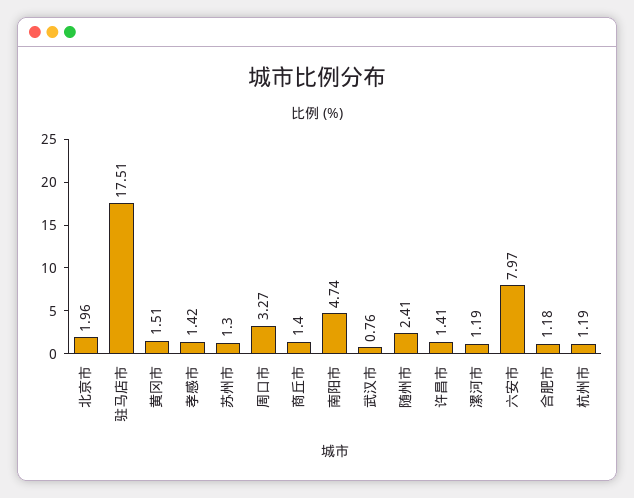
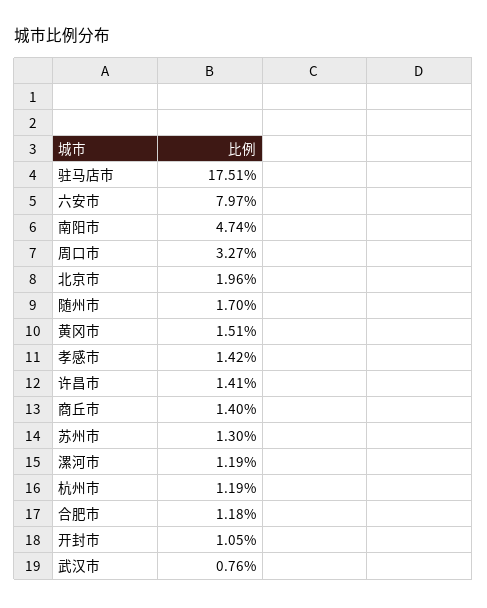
随州市: 2.41 -> 1.7
开封市: none -> 1.05

